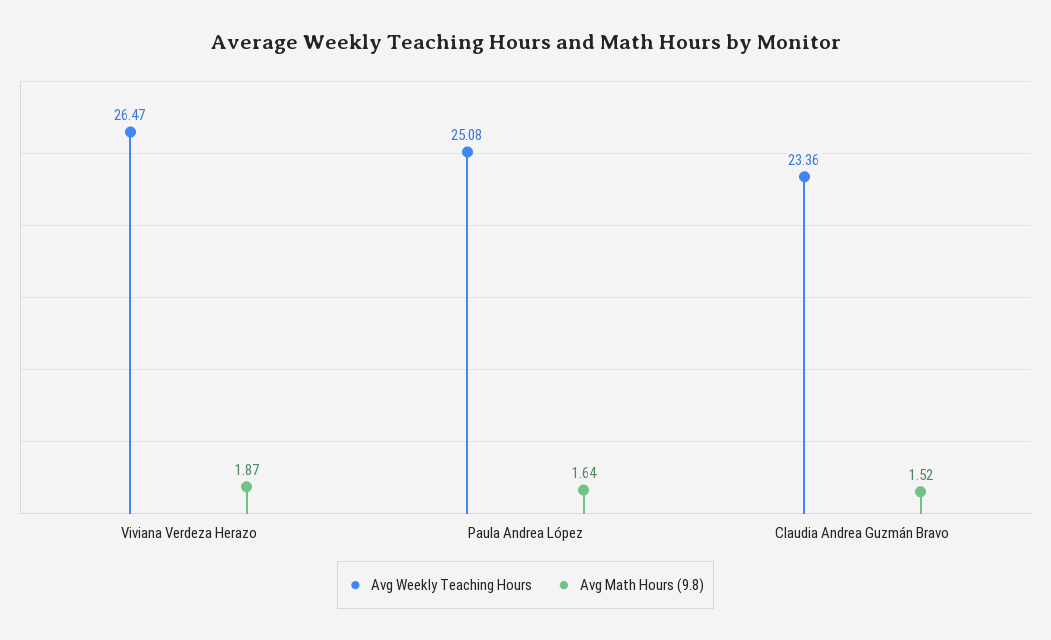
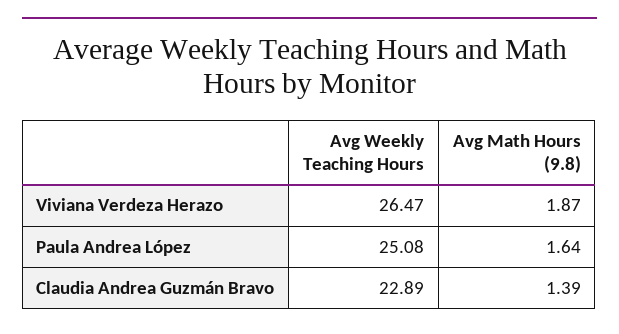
Avg Weekly Teaching Hours, Claudia Andrea Guzmán Bravo: 23.36 -> 22.89
Avg Math Hours (9.8), Claudia Andrea Guzmán Bravo: 1.52 -> 1.39

